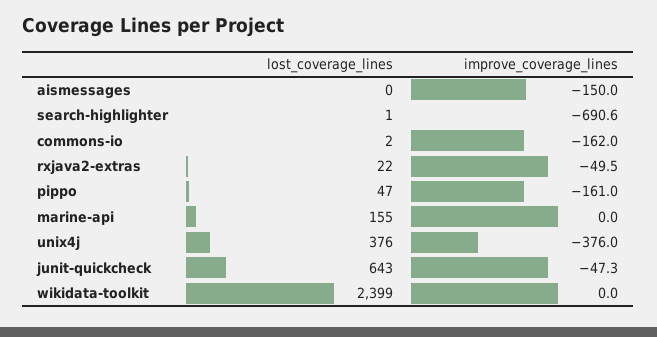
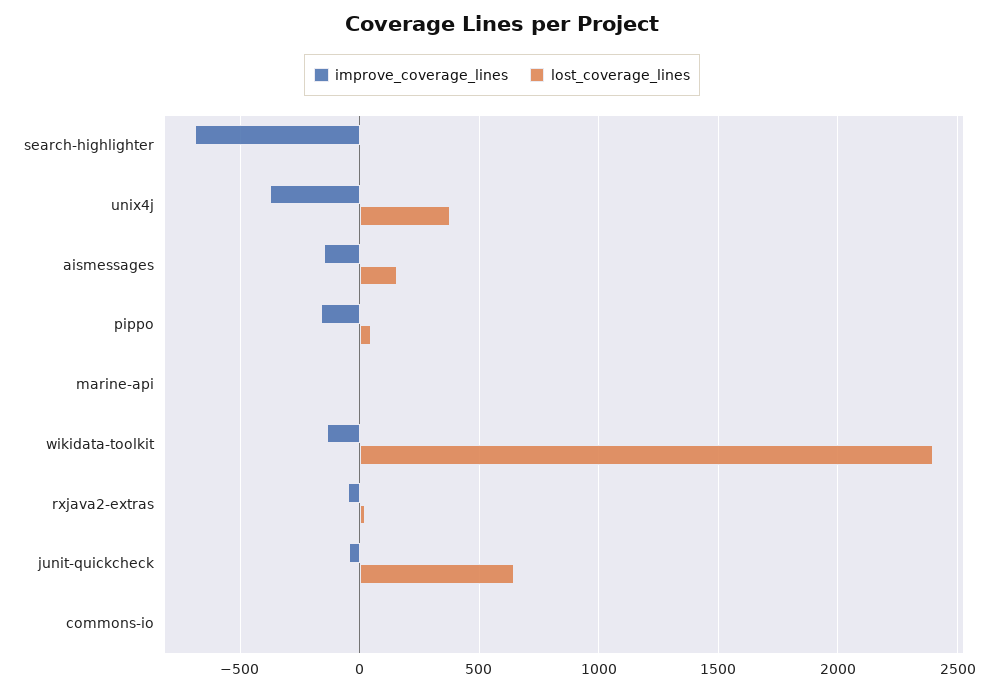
lost_coverage_lines, aismessages: 0 -> 150
improve_coverage_lines, commons-io: -162 -> 0
lost_coverage_lines, marine-api: 155 -> 0
improve_coverage_lines, wikidata-toolkit: 0 -> -150

